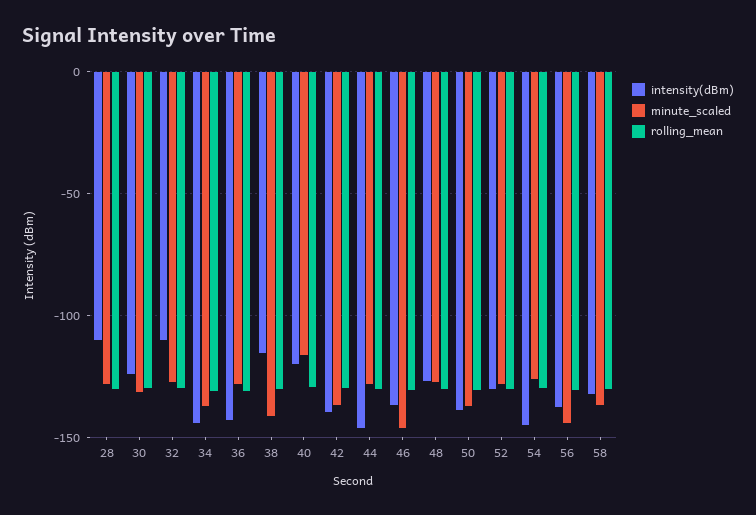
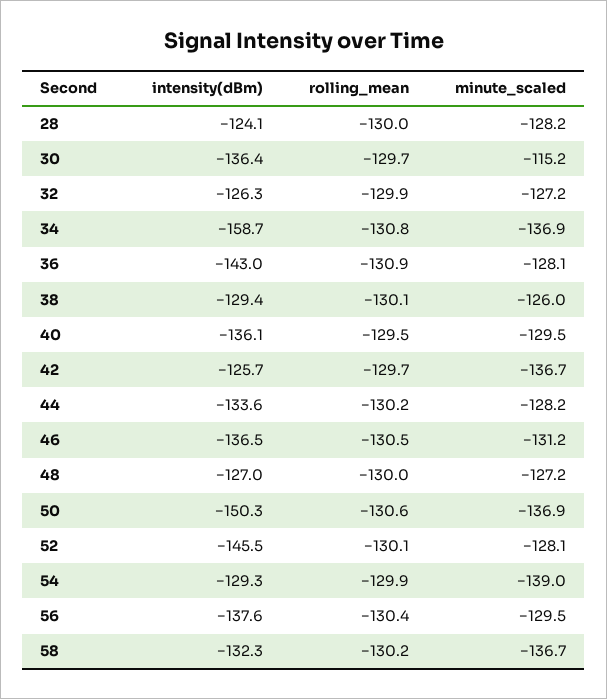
intensity(dBm), 28: -110 -> -124.1
intensity(dBm), 30: -125 -> -136.4
minute_scaled, 30: -130 -> -115.2
intensity(dBm), 32: -110 -> -126.3
intensity(dBm), 34: -145 -> -158.7
intensity(dBm), 38: -115 -> -129.4
minute_scaled, 38: -140 -> -126
intensity(dBm), 40: -120 -> -136.1
minute_scaled, 40: -115 -> -129.5
intensity(dBm), 42: -140 -> -125.7
intensity(dBm), 44: -145 -> -133.6
minute_scaled, 46: -145 -> -131.2
intensity(dBm), 50: -140 -> -150.3
intensity(dBm), 52: -130 -> -145.5
intensity(dBm), 54: -145 -> -129.3
minute_scaled, 54: -125 -> -139
minute_scaled, 56: -145 -> -129.5

